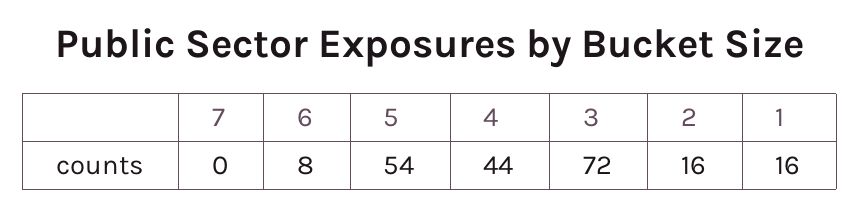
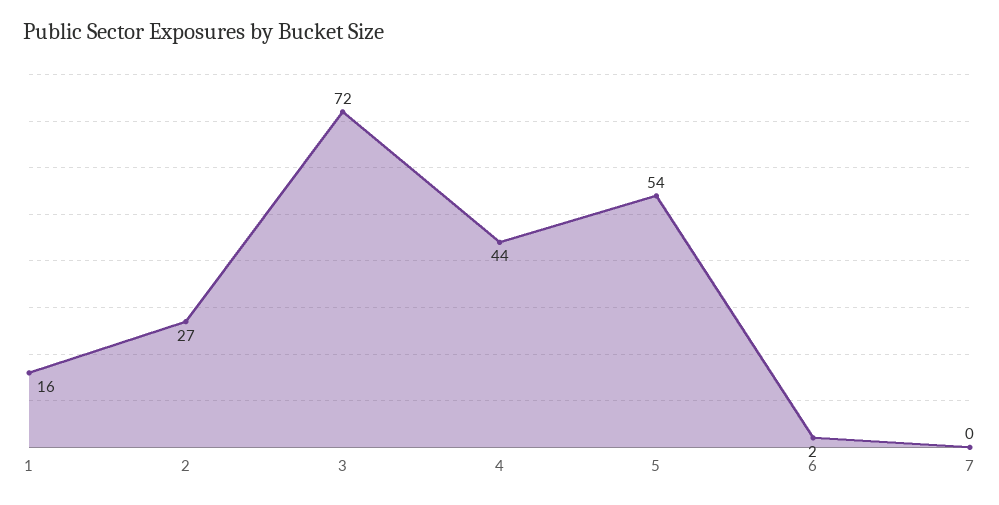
6: 8 -> 2
2: 16 -> 27

